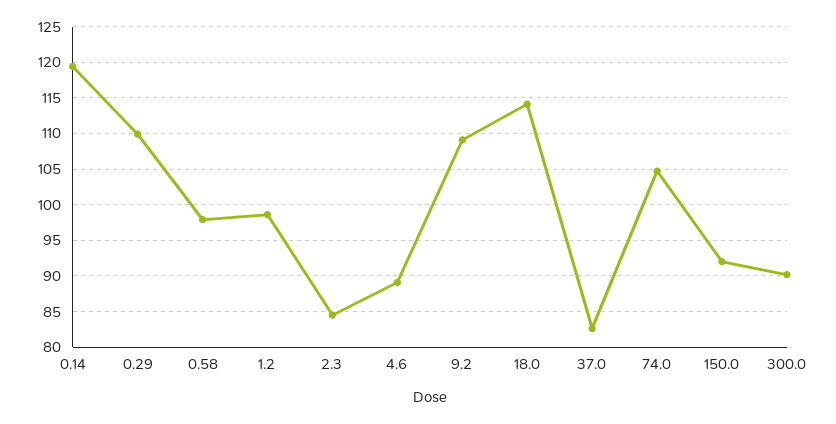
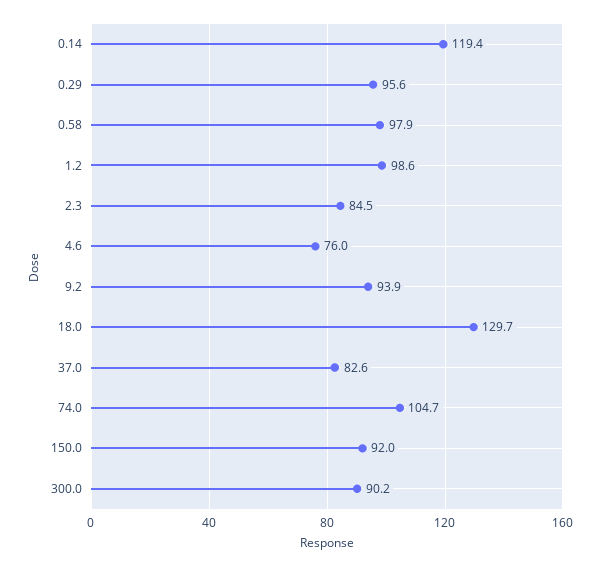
0.29: 110 -> 95.6
4.6: 89 -> 76
9.2: 109 -> 93.9
18.0: 114 -> 129.7

